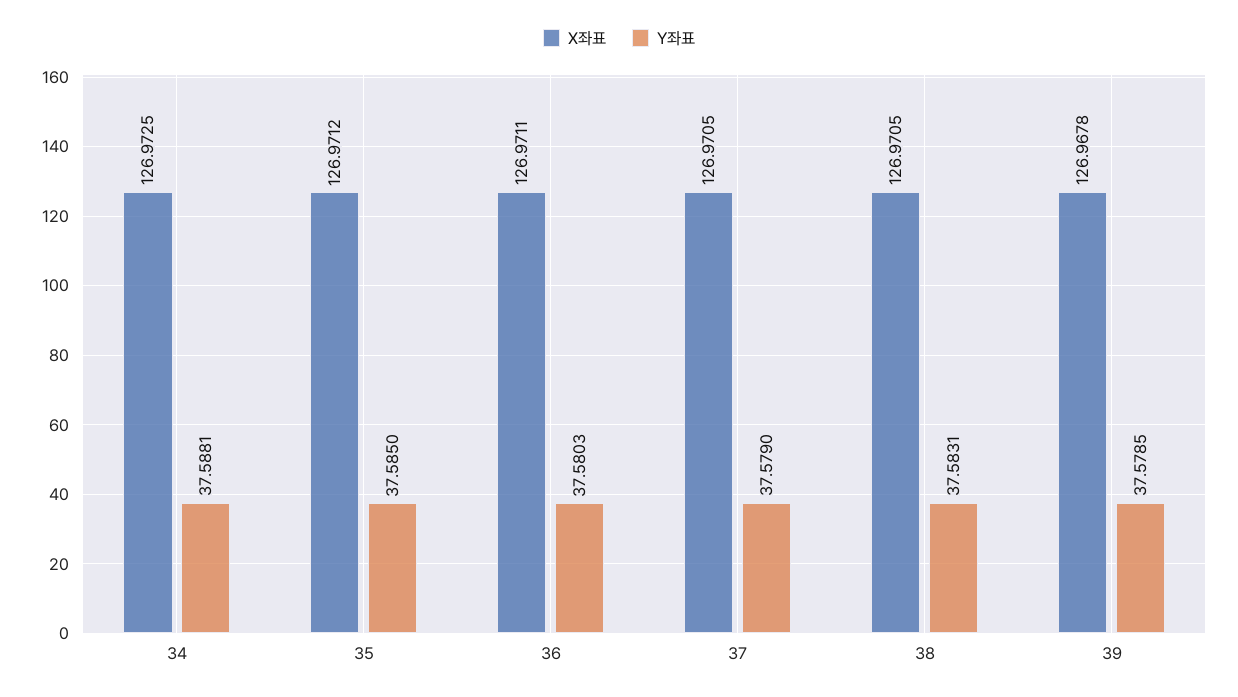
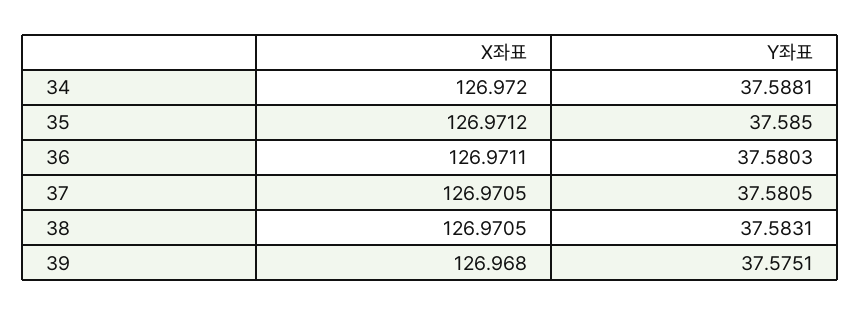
X좌표, 34: 126.9725 -> 126.972
Y좌표, 37: 37.579 -> 37.5805
X좌표, 39: 126.9678 -> 126.968
Y좌표, 39: 37.5785 -> 37.5751

